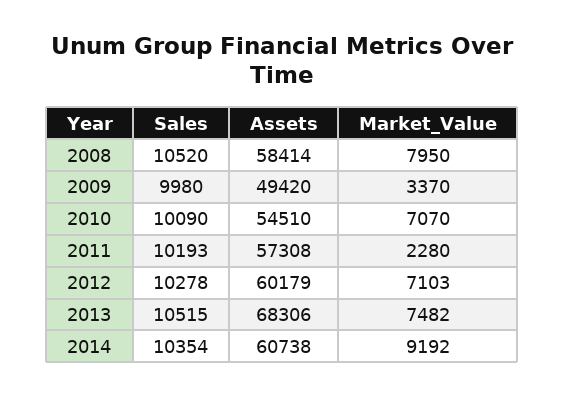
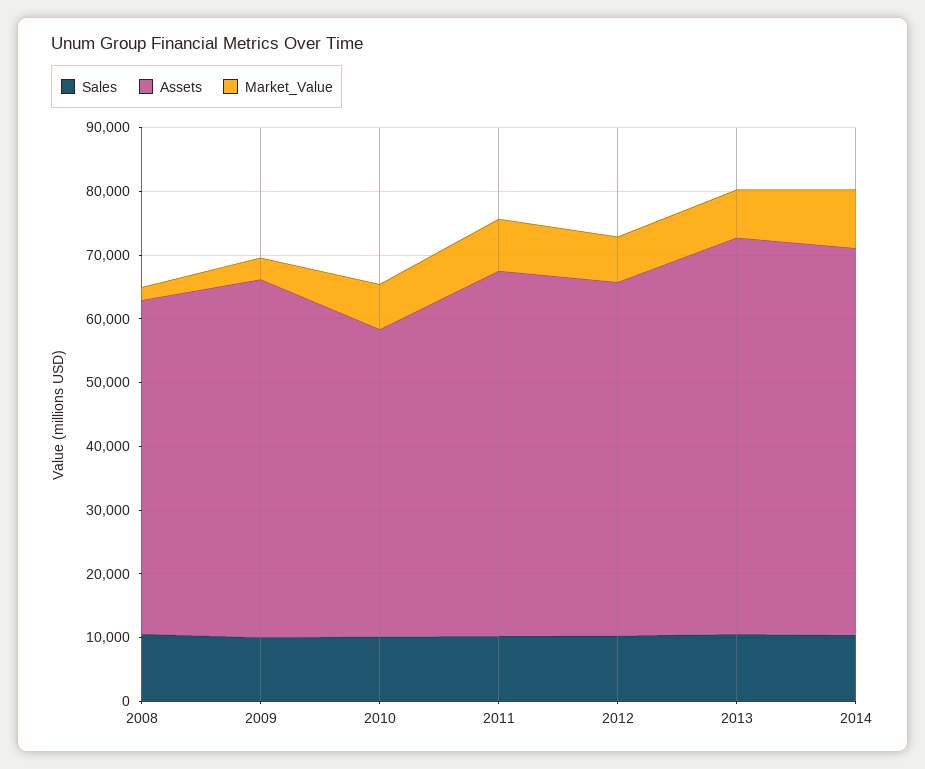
Assets, 2008: 58414 -> 52000
Market_Value, 2008: 7950 -> 2000
Assets, 2009: 49420 -> 56000
Assets, 2010: 54510 -> 48000
Market_Value, 2011: 2280 -> 8000
Assets, 2012: 60179 -> 56000
Assets, 2013: 68306 -> 62000

